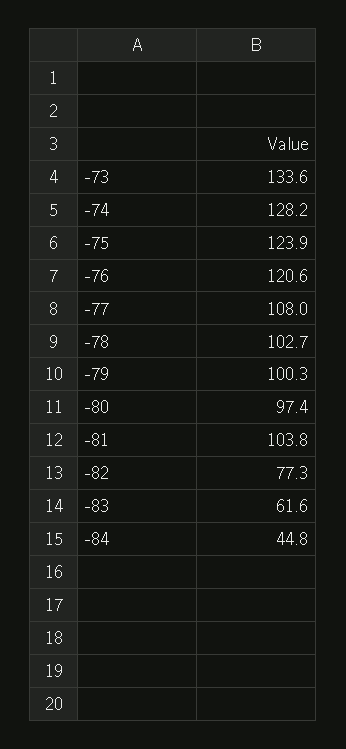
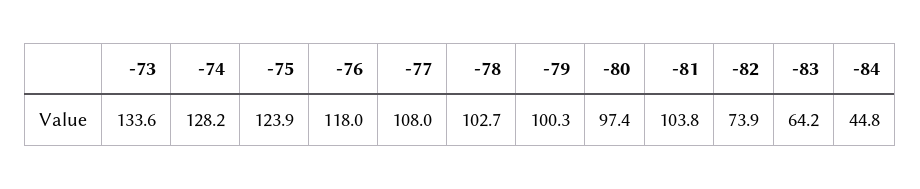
-76: 120.6 -> 118
-82: 77.3 -> 73.9
-83: 61.6 -> 64.2

